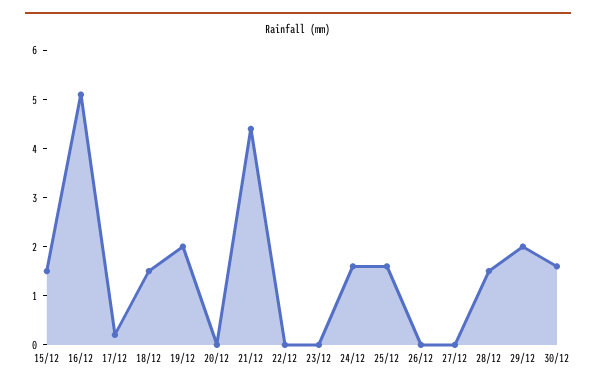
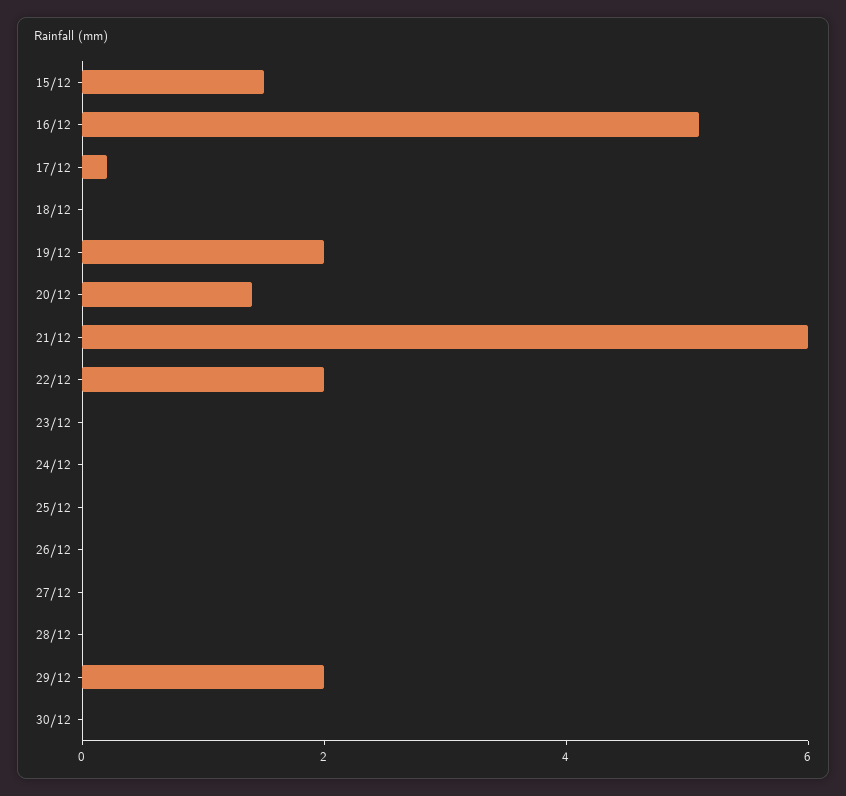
18/12: 1.5 -> 0
20/12: 0 -> 1.5
21/12: 4.5 -> 6
22/12: 0 -> 2
24/12: 1.5 -> 0
25/12: 1.5 -> 0
28/12: 1.5 -> 0
30/12: 1.5 -> 0

